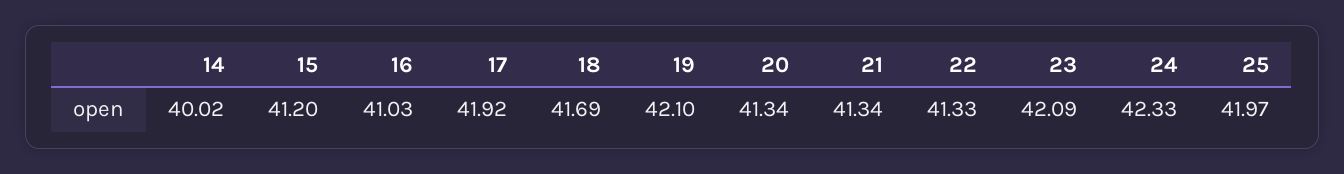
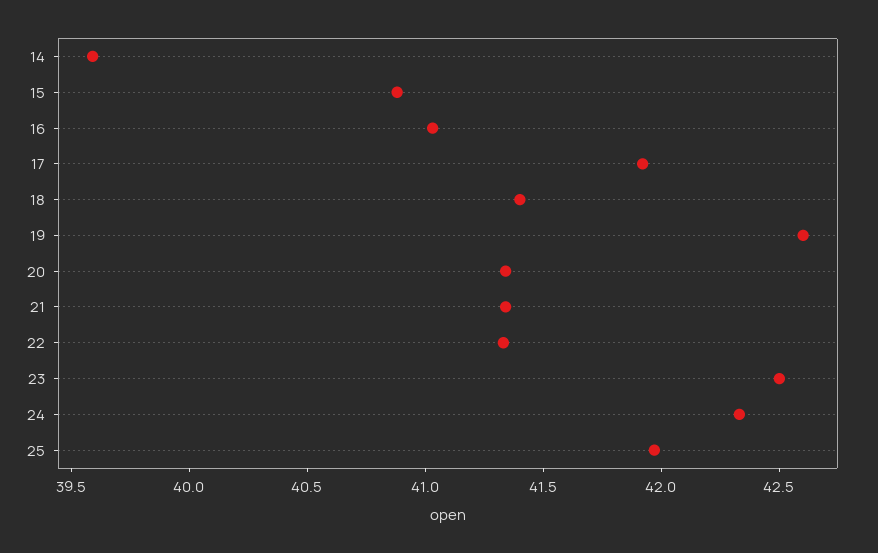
14: 40.02 -> 39.6
15: 41.2 -> 40.9
18: 41.69 -> 41.4
19: 42.1 -> 42.6
23: 42.09 -> 42.5

